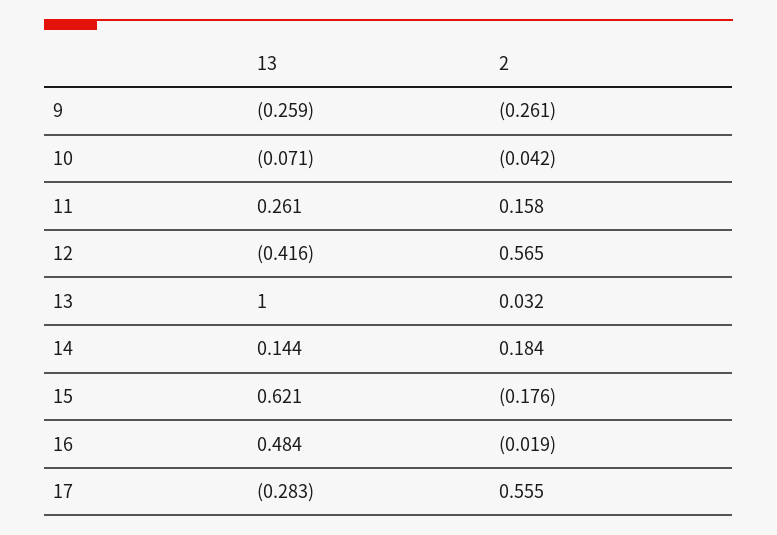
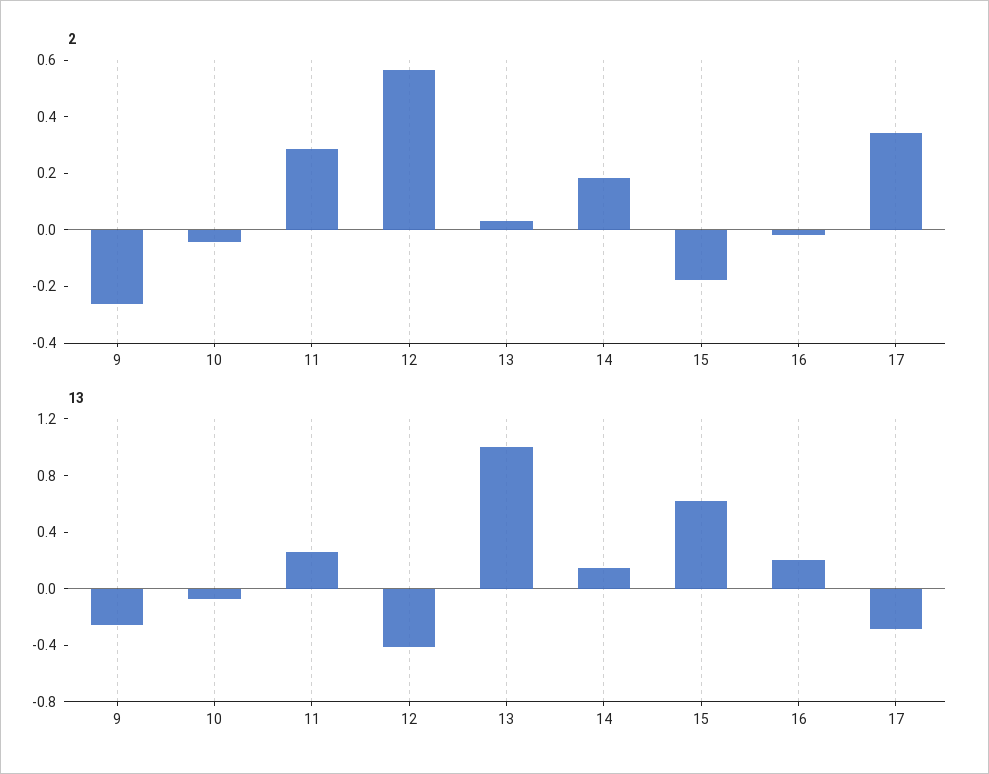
2, 11: 0.158 -> 0.3
13, 16: 0.484 -> 0.2
2, 17: 0.555 -> 0.35

